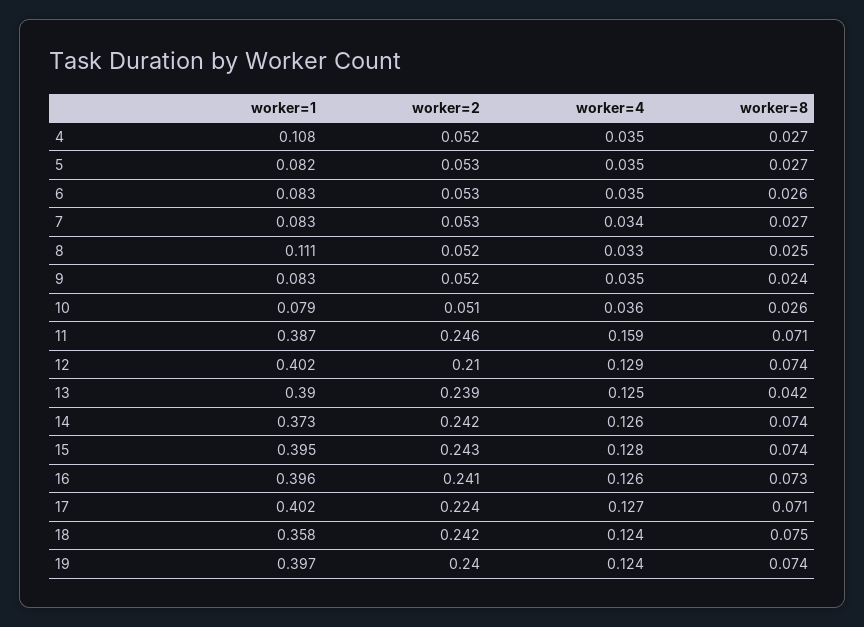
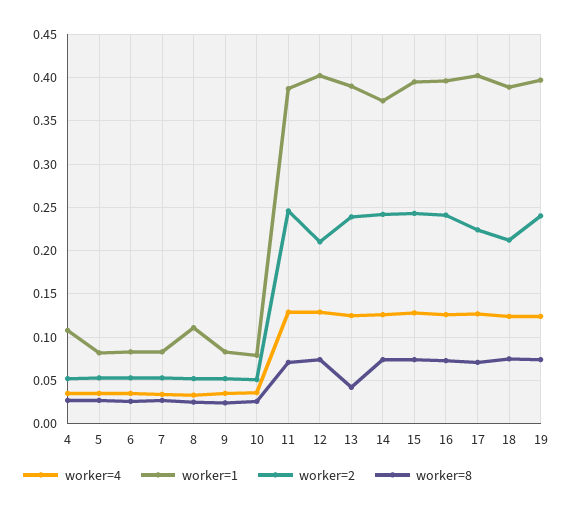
worker=4, 11: 0.159 -> 0.13
worker=1, 18: 0.358 -> 0.39
worker=2, 18: 0.242 -> 0.21

